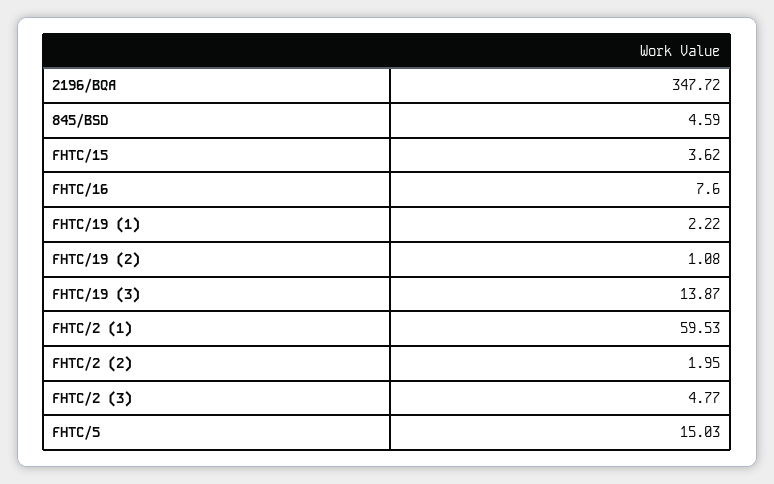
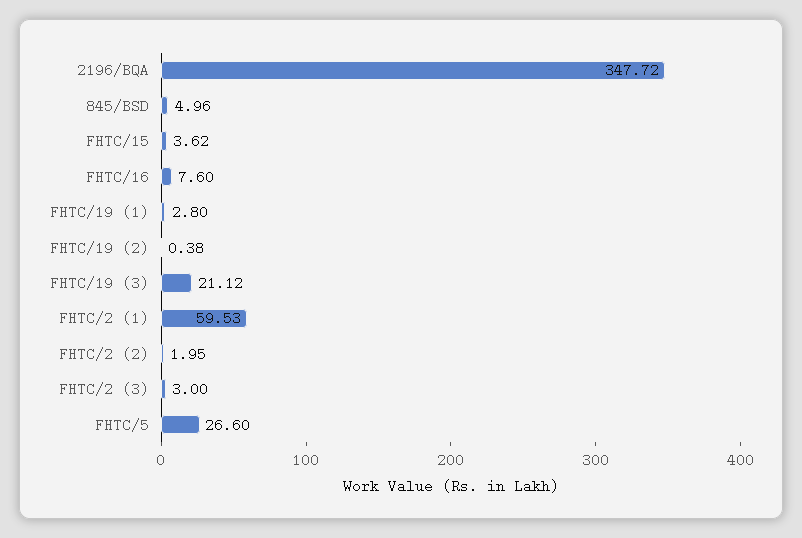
845/BSD: 4.59 -> 4.96
FHTC/19 (1): 2.22 -> 2.8
FHTC/19 (2): 1.08 -> 0.38
FHTC/19 (3): 13.87 -> 21.12
FHTC/2 (3): 4.77 -> 3
FHTC/5: 15.03 -> 26.6

